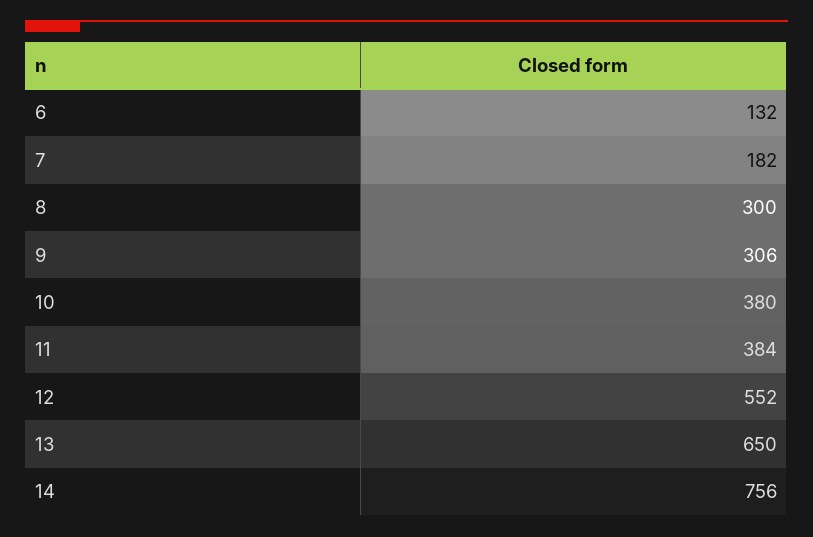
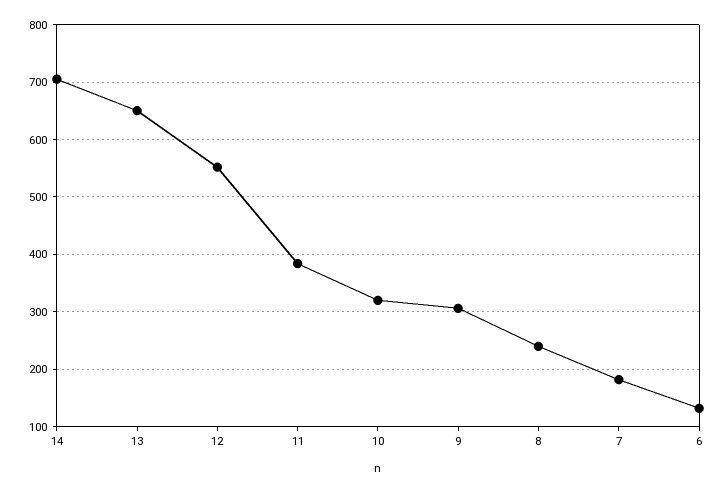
8: 300 -> 240
10: 380 -> 320
14: 756 -> 700

